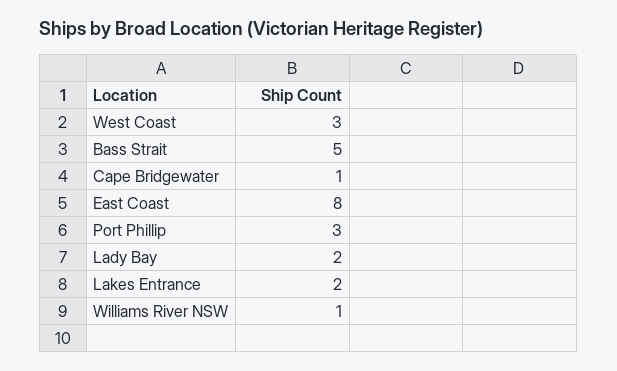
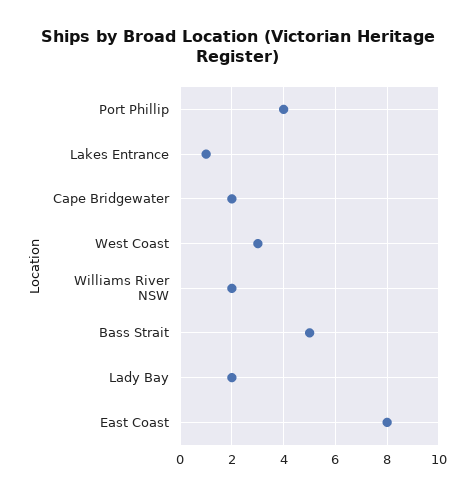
Cape Bridgewater: 1 -> 2
Port Phillip: 3 -> 4
Lakes Entrance: 2 -> 1
Williams River NSW: 1 -> 2

